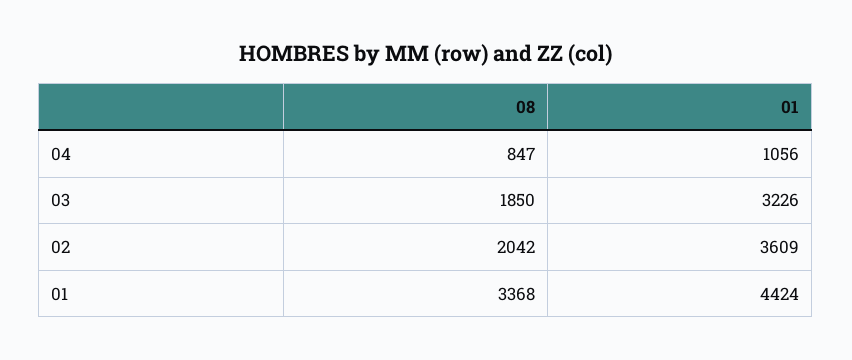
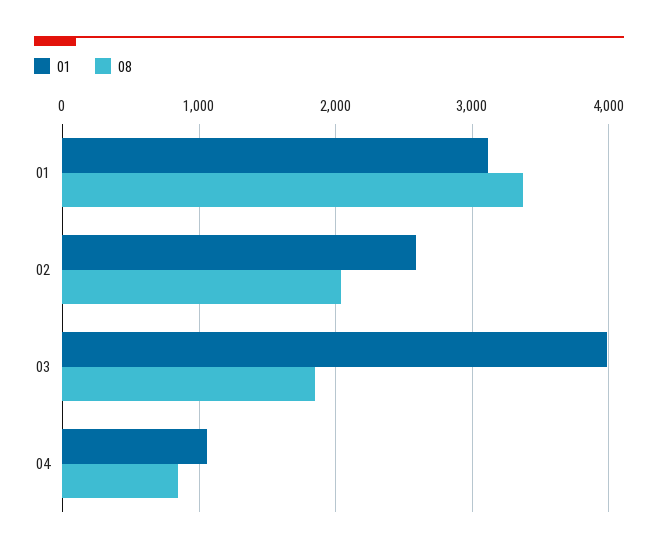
01, 03: 3226 -> 4000
01, 02: 3609 -> 2600
01, 01: 4424 -> 3100

